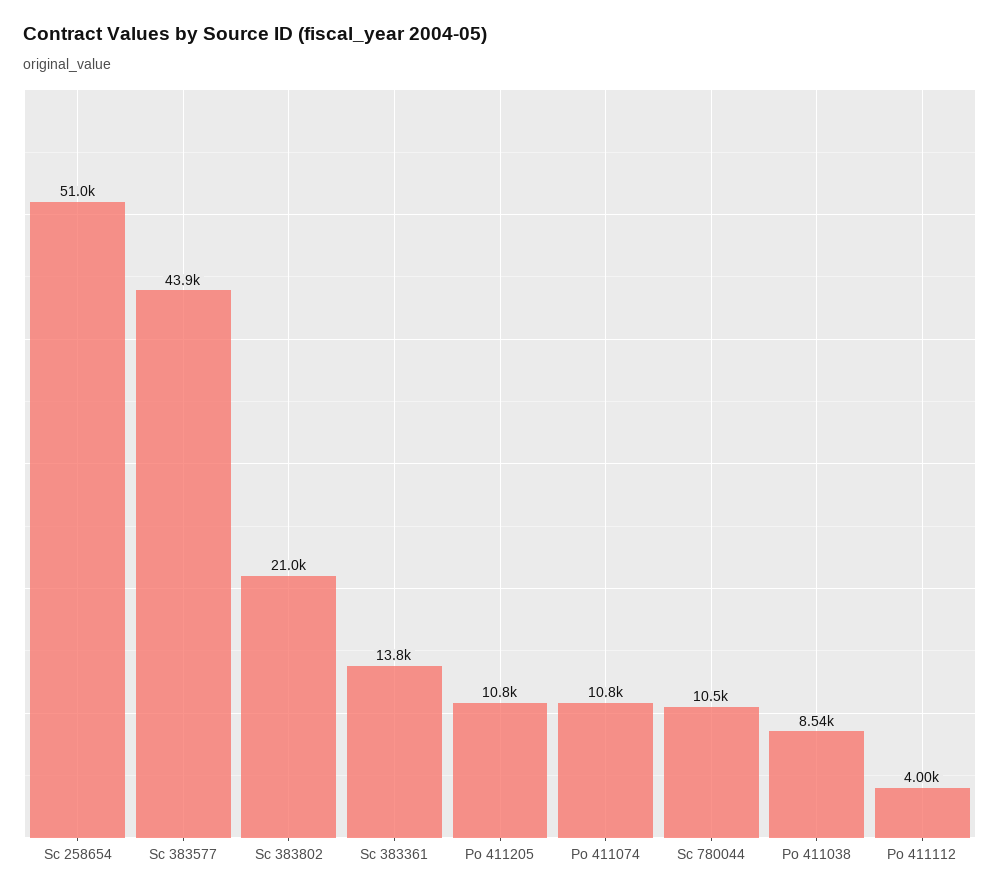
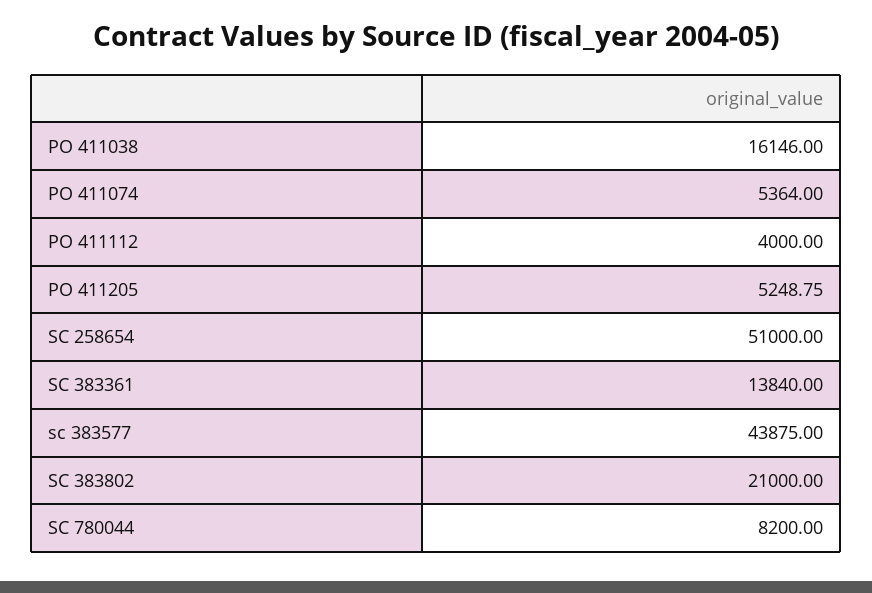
Po 411205: 10800 -> 5248.75
Po 411074: 10800 -> 5364
Sc 780044: 10500 -> 8200
Po 411038: 8540 -> 16146

